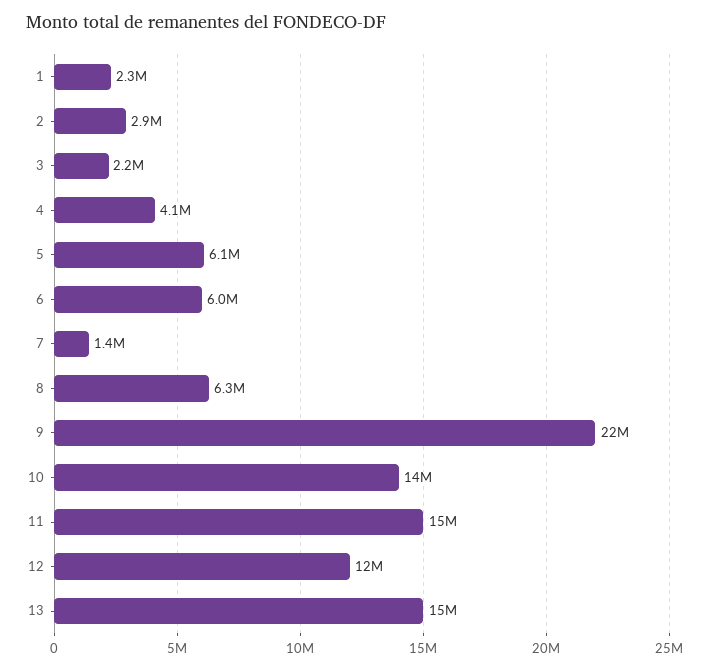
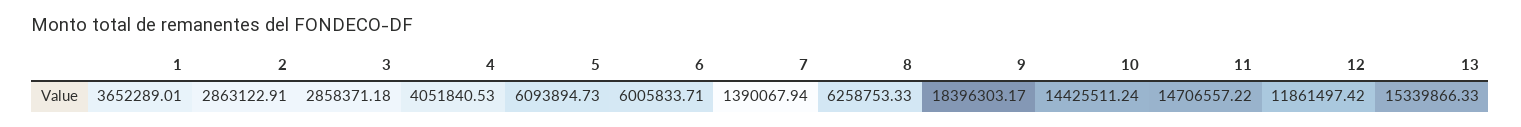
1: 2300000 -> 3652289.01
3: 2200000 -> 2858371.18
9: 22000000 -> 18396303.17

